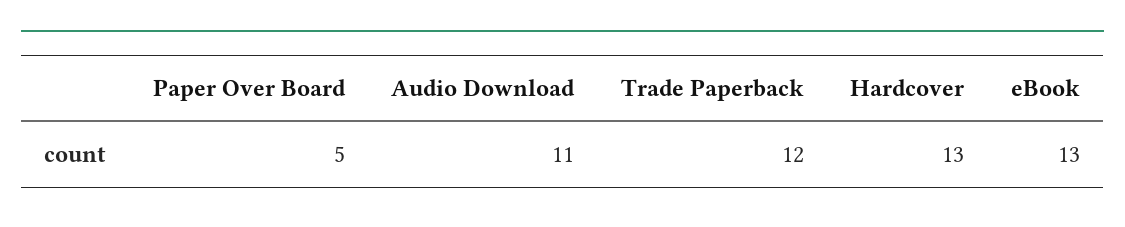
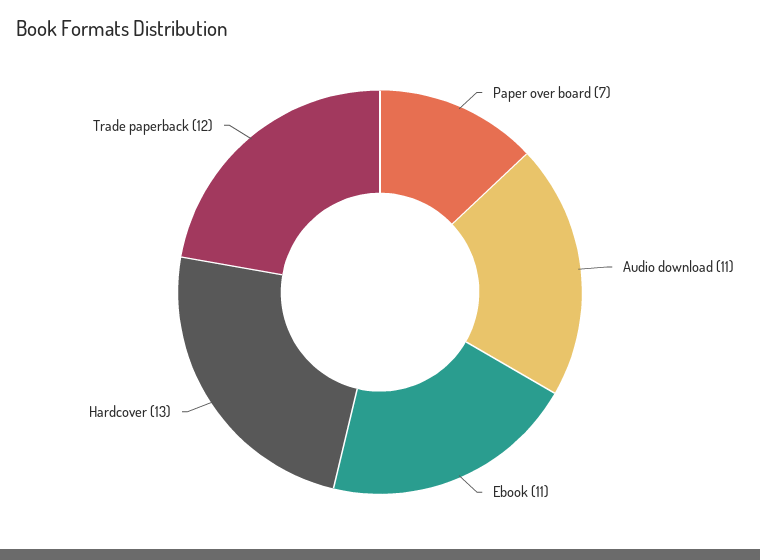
Paper Over Board: 5 -> 7
eBook: 13 -> 11

